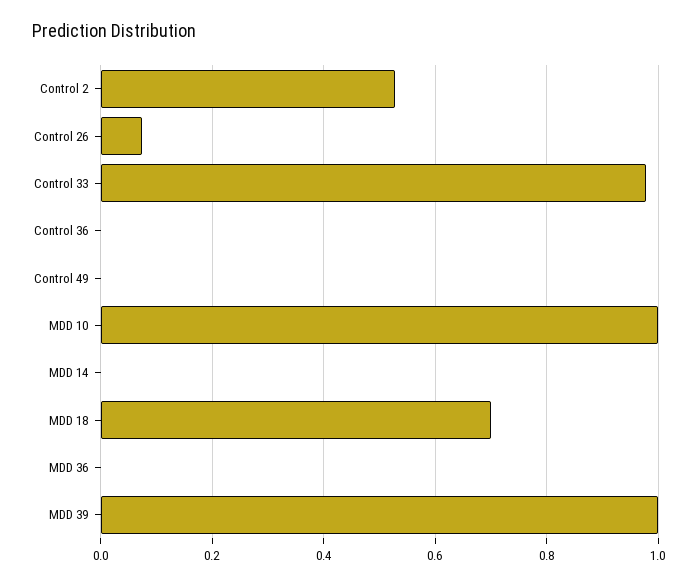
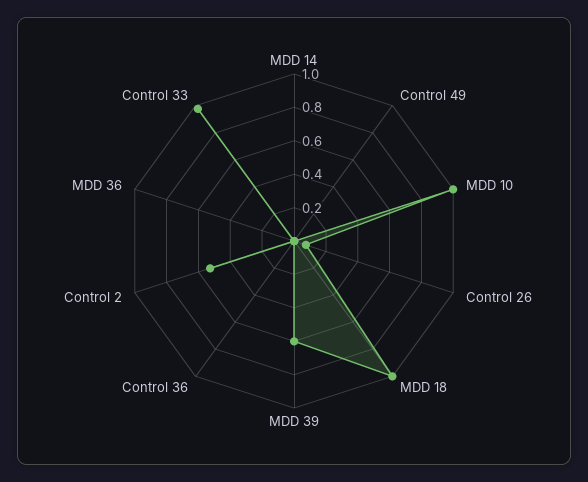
MDD 18: 0.7 -> 1
MDD 39: 1 -> 0.6

